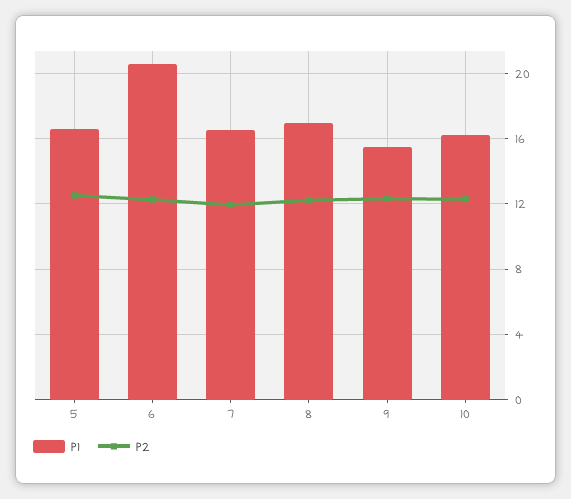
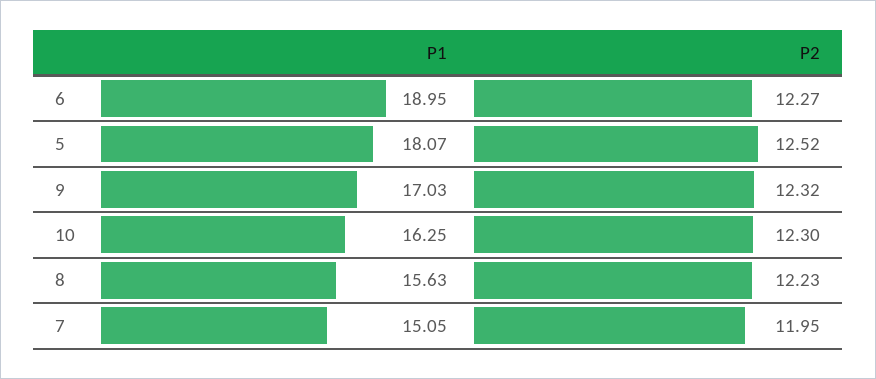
P1, 5: 16.5 -> 18.07
P1, 6: 20.5 -> 18.95
P1, 7: 16.5 -> 15.05
P1, 8: 17 -> 15.63
P1, 9: 15.5 -> 17.03

